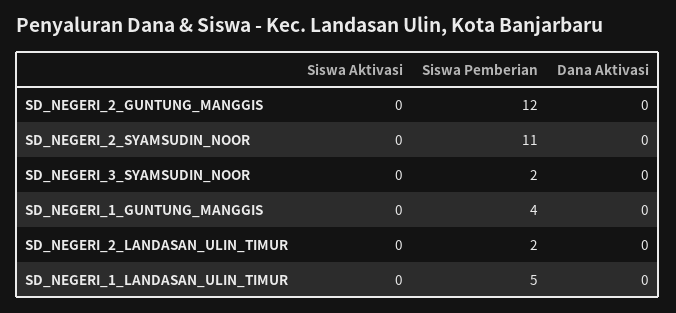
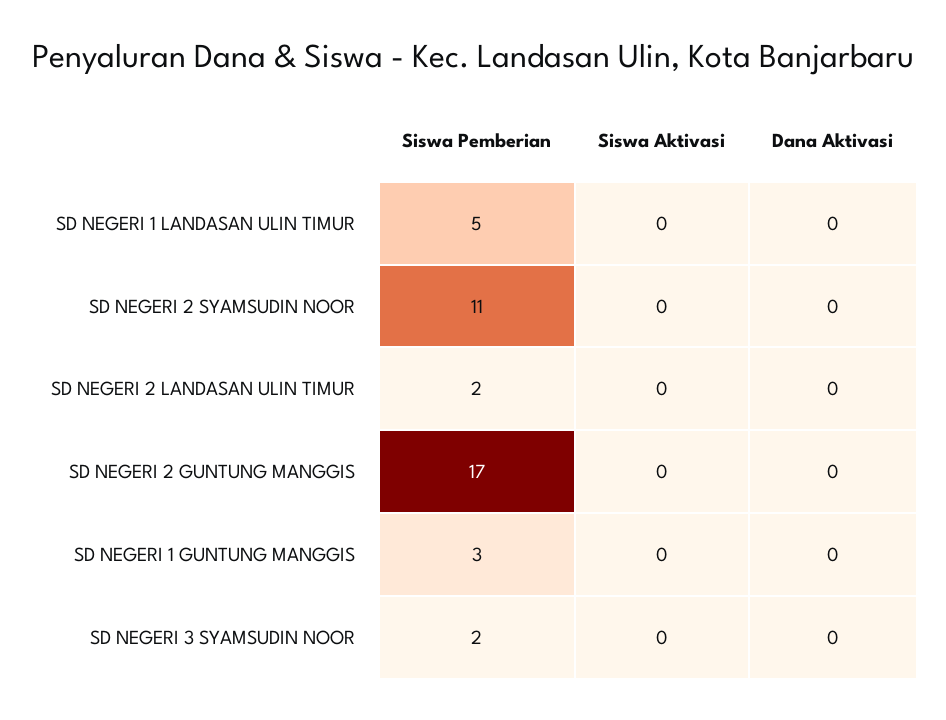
Siswa Pemberian, SD_NEGERI_2_GUNTUNG_MANGGIS: 12 -> 17
Siswa Pemberian, SD_NEGERI_1_GUNTUNG_MANGGIS: 4 -> 3

